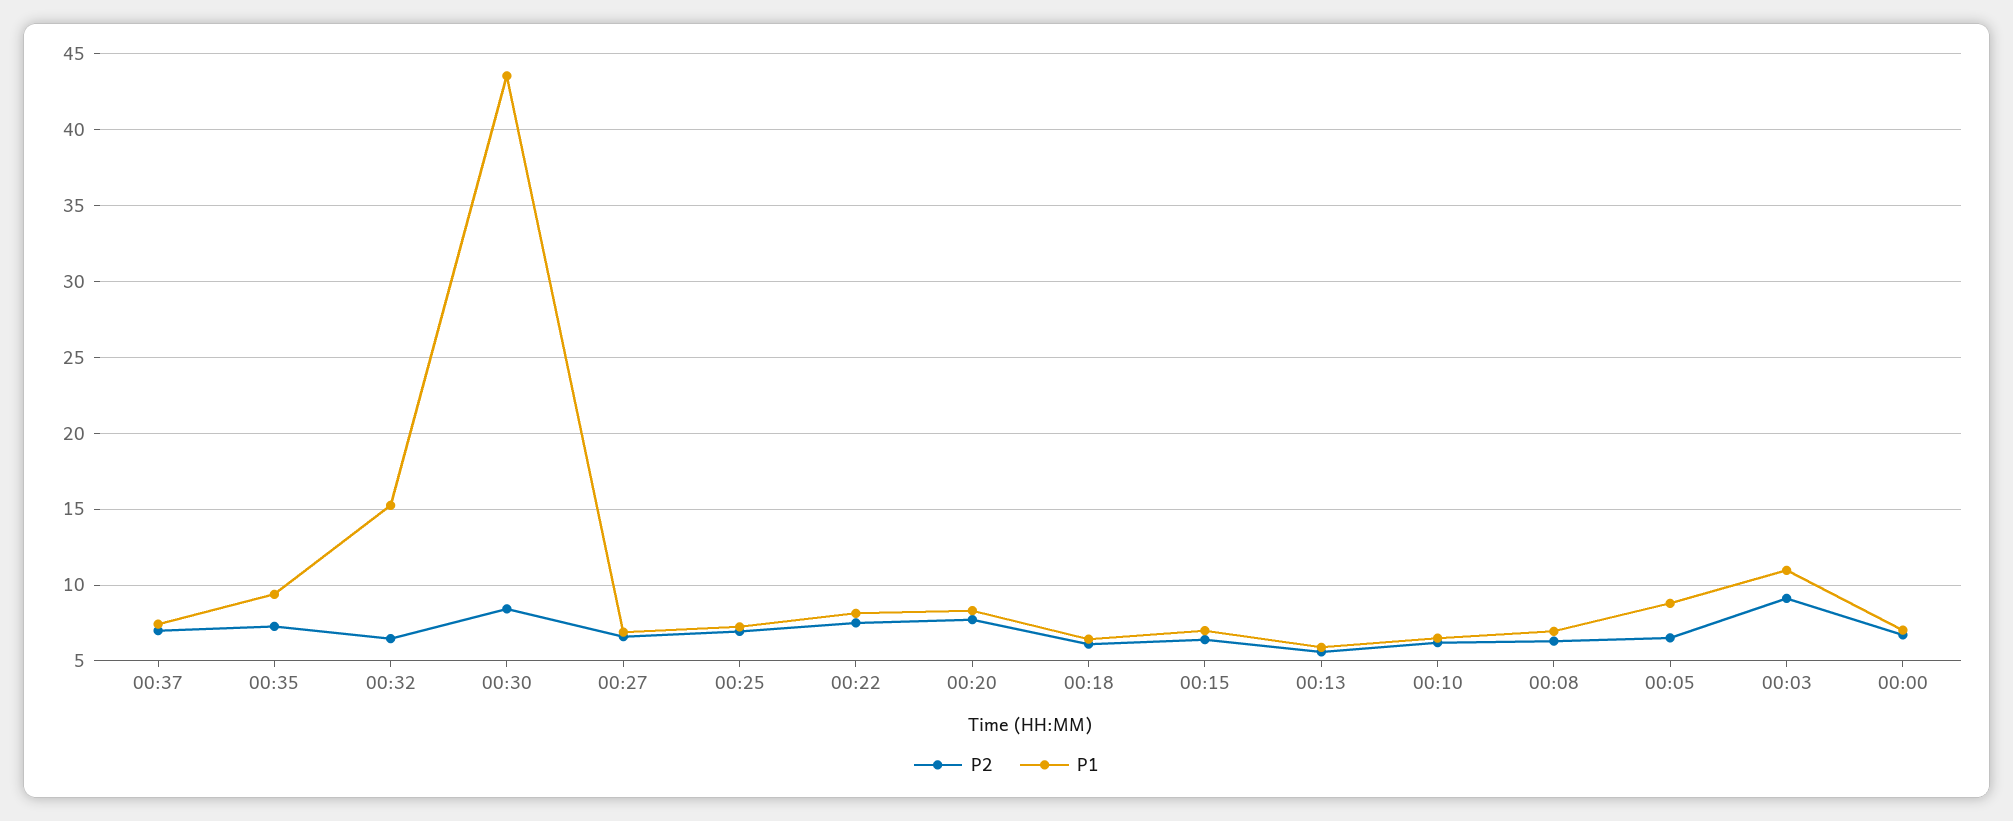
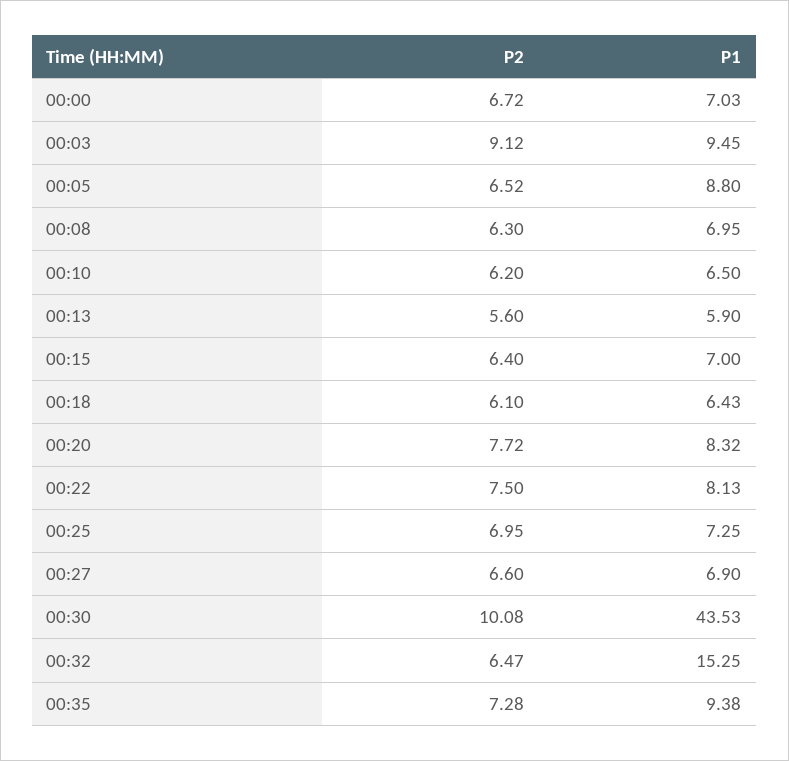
P2, 00:37: 7 -> none
P1, 00:37: 7.5 -> none
P2, 00:30: 8.5 -> 10.08
P1, 00:03: 11 -> 9.45

